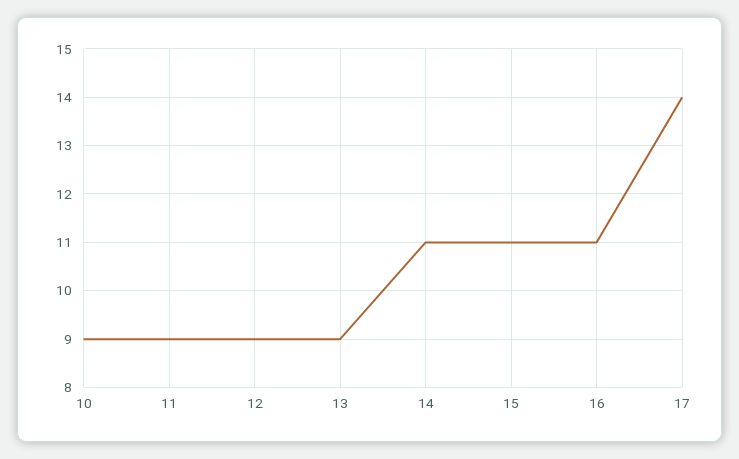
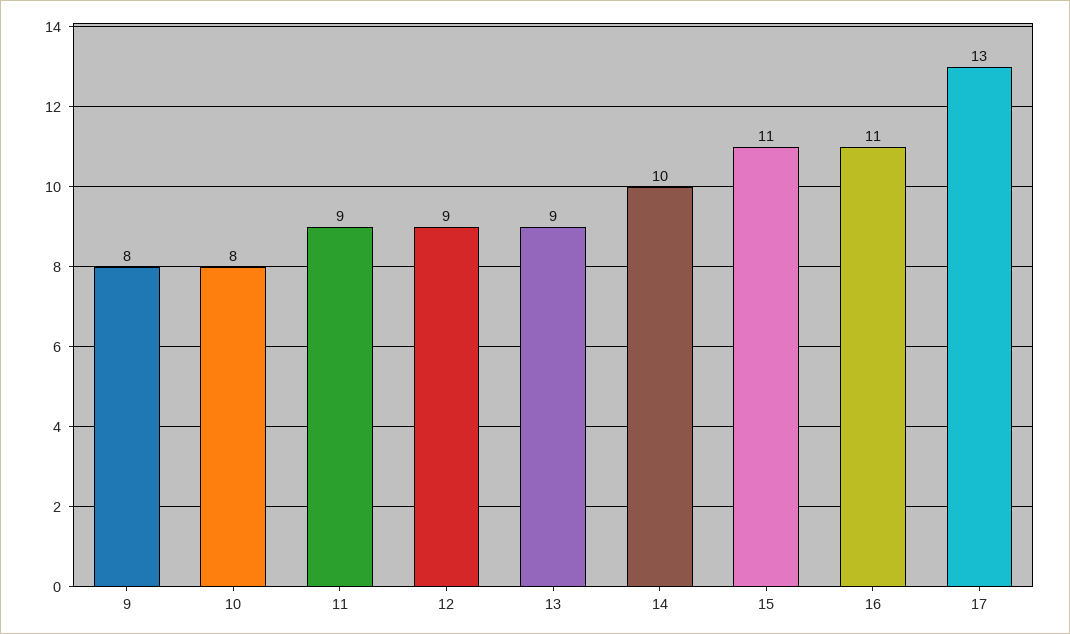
10: 9 -> 8
14: 11 -> 10
17: 14 -> 13
9: none -> 8

